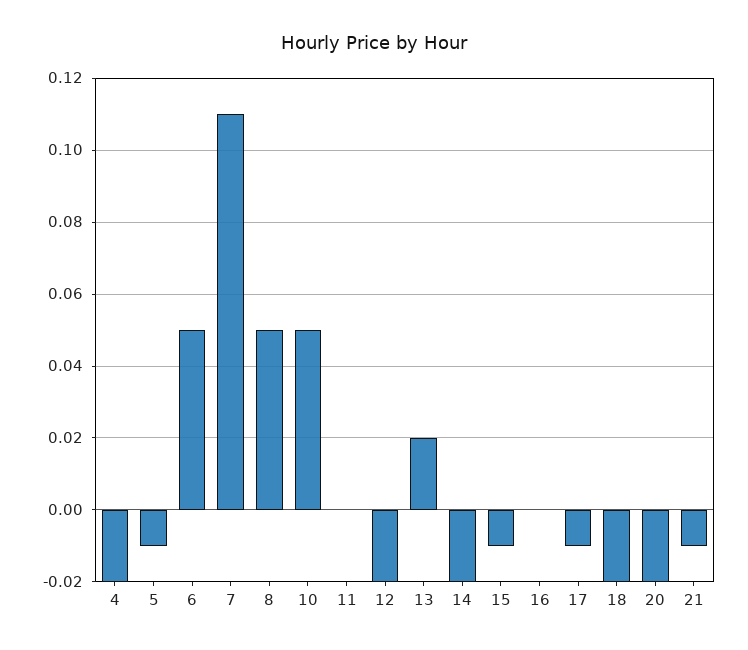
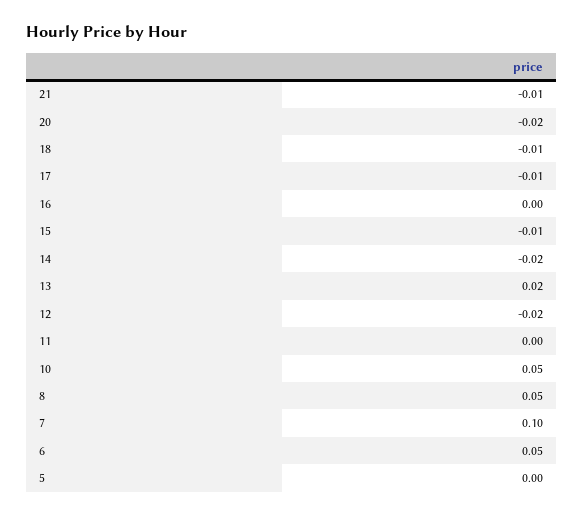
4: -0.02 -> none
5: -0.01 -> 0
7: 0.11 -> 0.1
18: -0.02 -> -0.01

